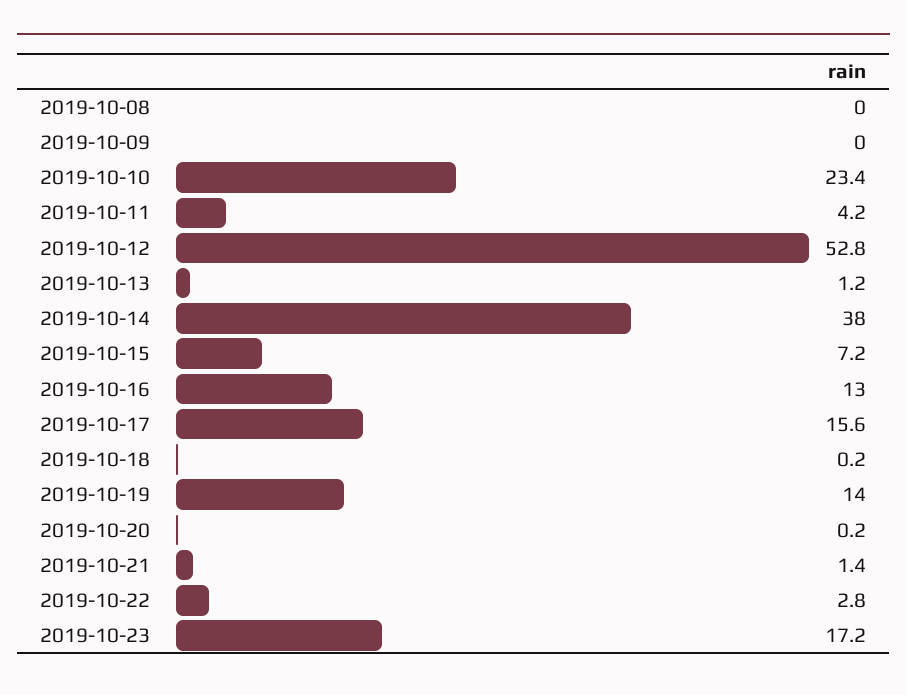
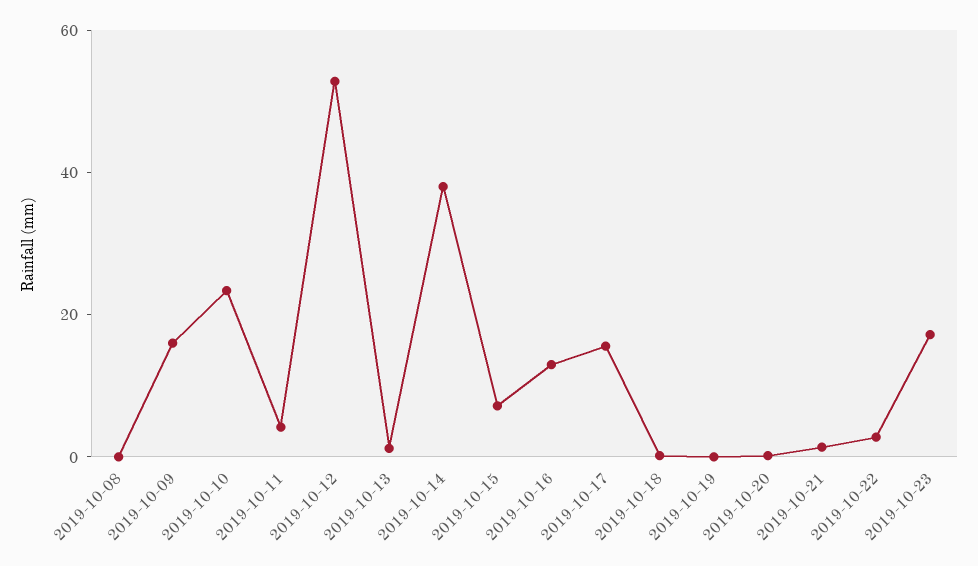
2019-10-09: 0 -> 15
2019-10-19: 14 -> 0

